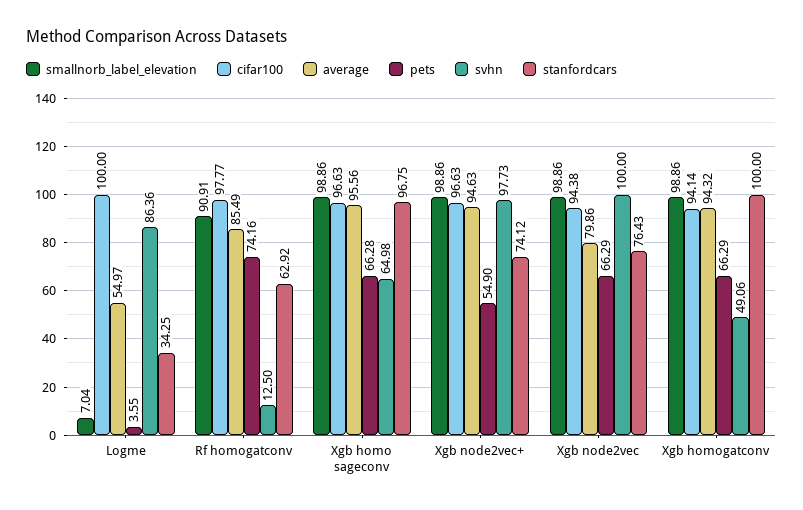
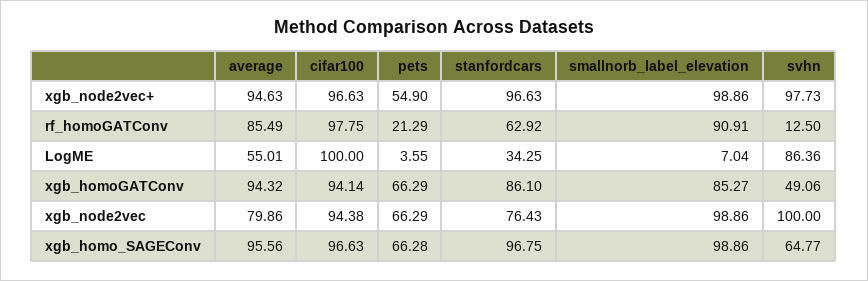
average, Logme: 54.97 -> 55.01
cifar100, Rf homogatconv: 97.77 -> 97.75
pets, Rf homogatconv: 74.16 -> 21.29
svhn, Xgb homo sageconv: 64.98 -> 64.77
stanfordcars, Xgb node2vec+: 74.12 -> 96.63
smallnorb_label_elevation, Xgb homogatconv: 98.86 -> 85.27
stanfordcars, Xgb homogatconv: 100 -> 86.1

